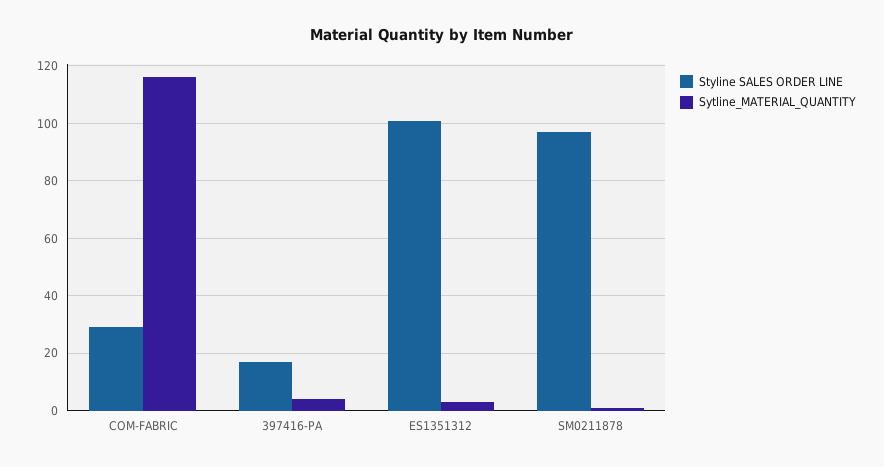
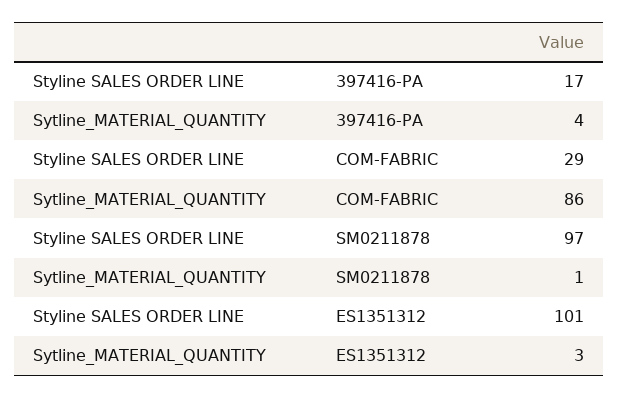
Sytline_MATERIAL_QUANTITY, COM-FABRIC: 115 -> 86

